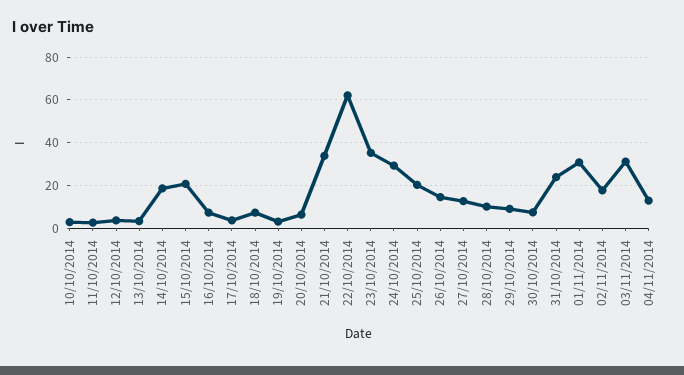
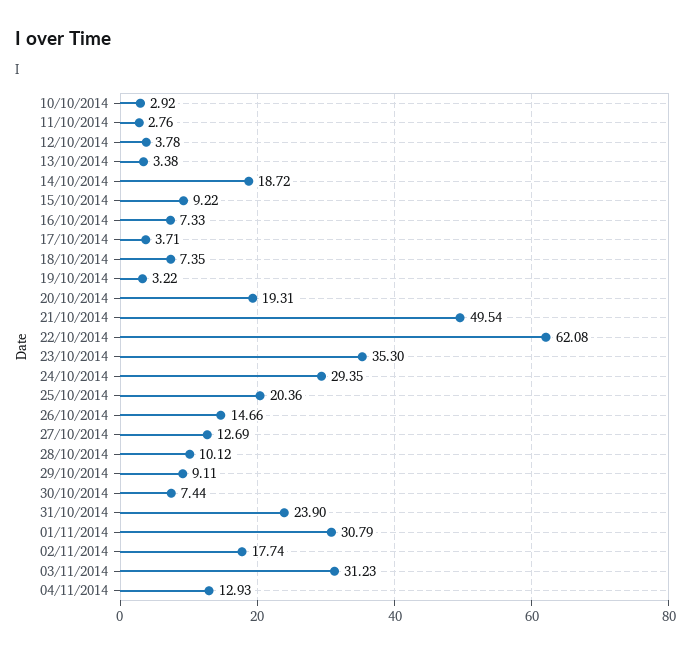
15/10/2014: 20 -> 9.22
20/10/2014: 5 -> 19.31
21/10/2014: 35 -> 49.54

